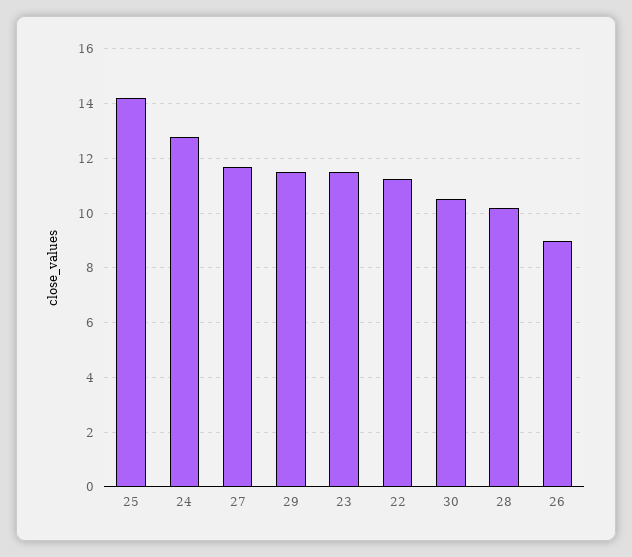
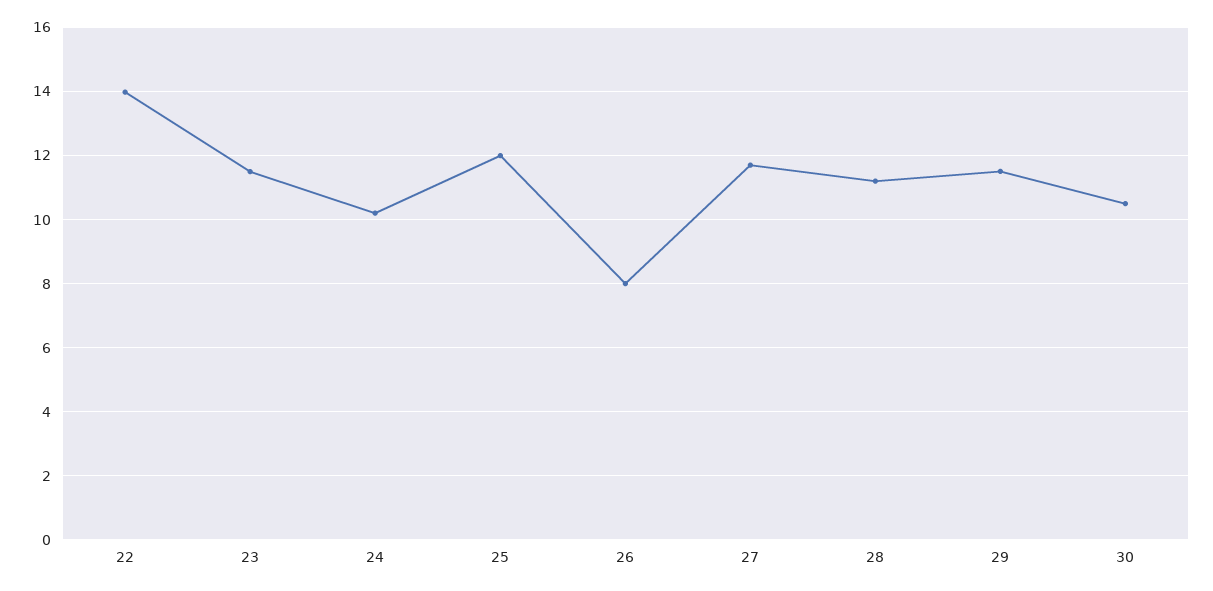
25: 14.25 -> 12
24: 12.75 -> 10.2
22: 11.25 -> 14
28: 10.25 -> 11.2
26: 9 -> 8

